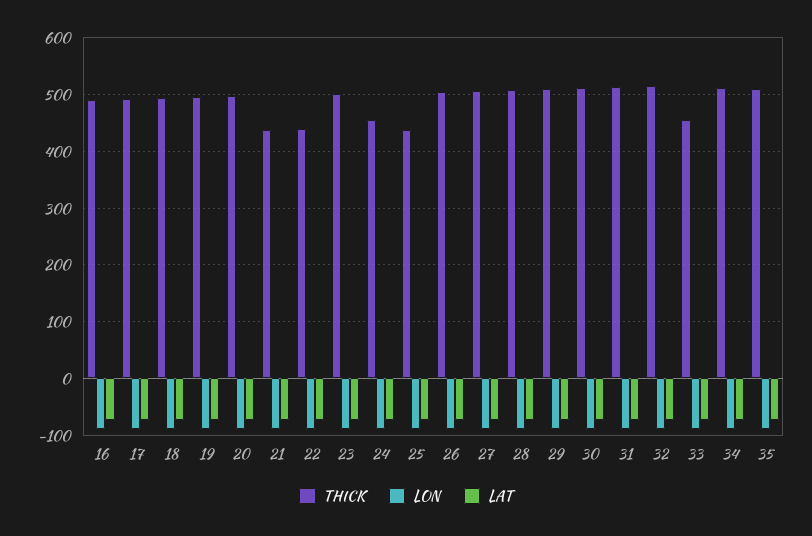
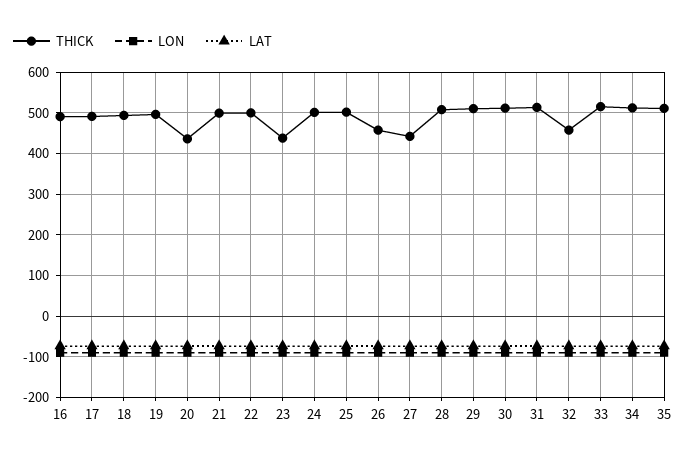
THICK, 20: 500 -> 440
THICK, 21: 440 -> 500
THICK, 22: 440 -> 500
THICK, 23: 500 -> 440
THICK, 24: 460 -> 500
THICK, 25: 440 -> 500
THICK, 26: 500 -> 460
THICK, 27: 500 -> 440
THICK, 32: 520 -> 460
THICK, 33: 460 -> 520

